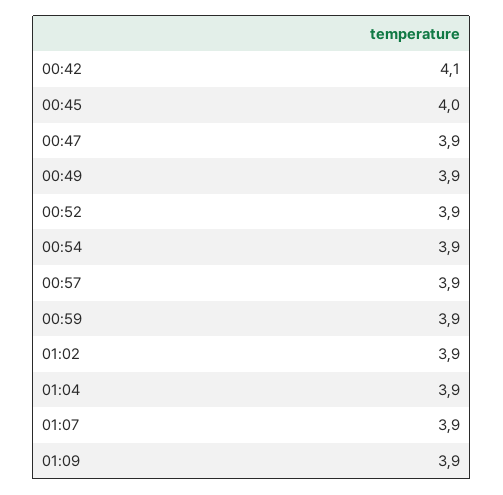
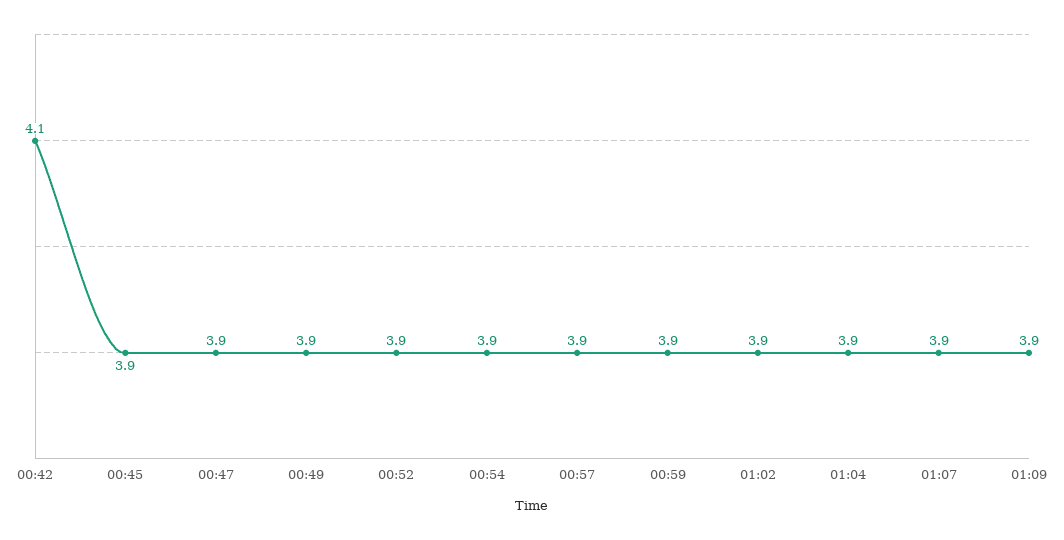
00:45: 4 -> 3.9

